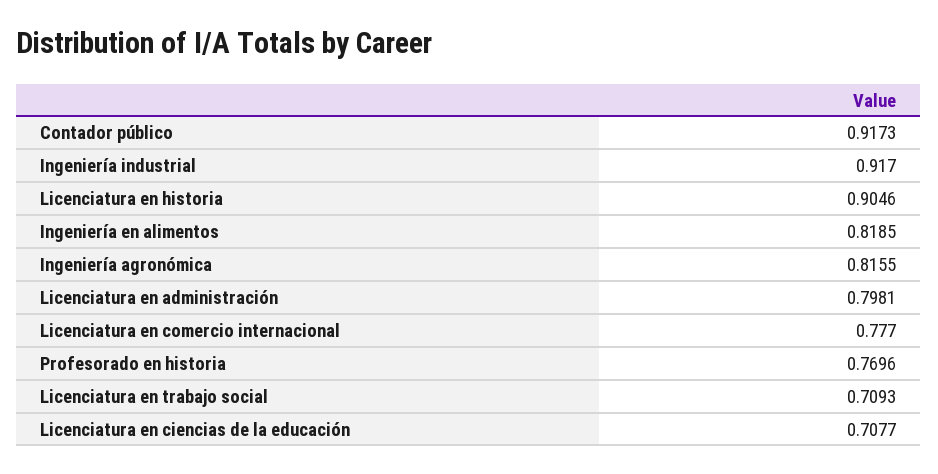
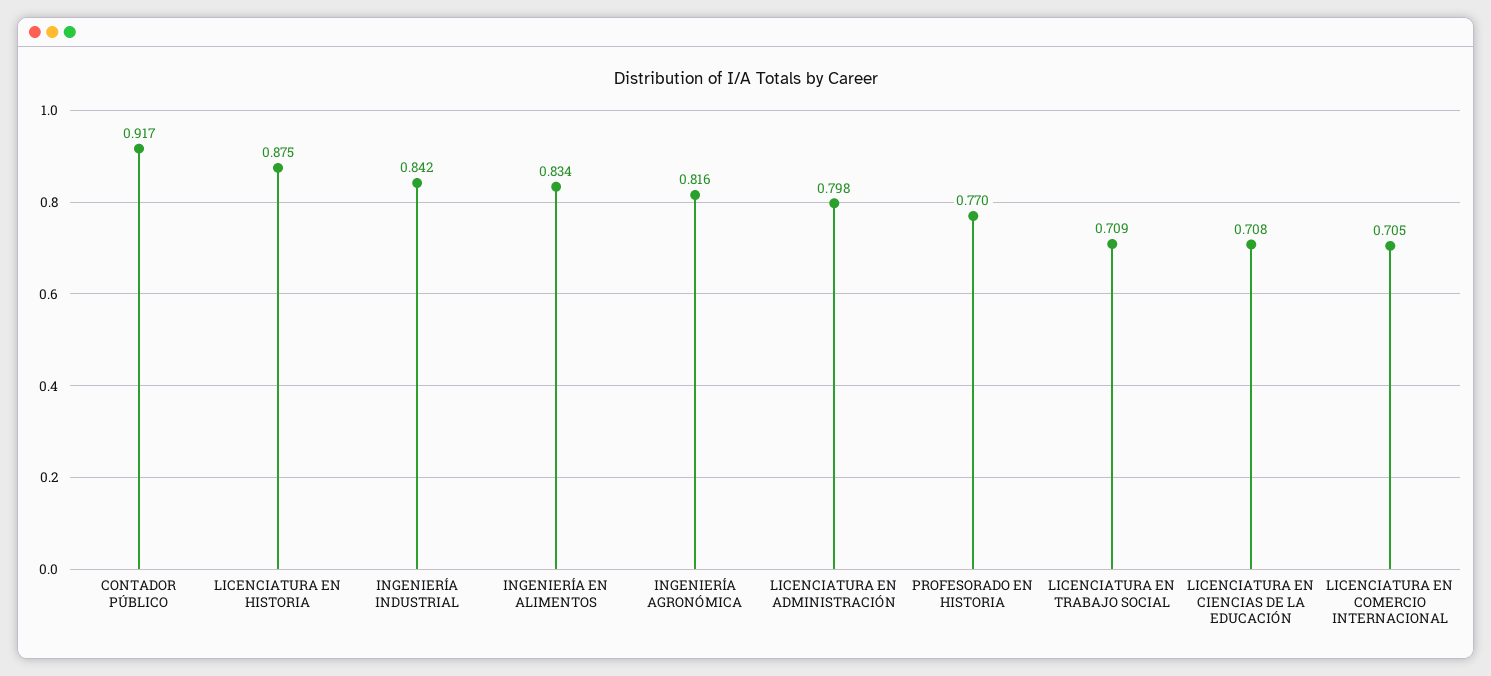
Ingeniería industrial: 0.917 -> 0.842
Licenciatura en historia: 0.9046 -> 0.875
Ingeniería en alimentos: 0.8185 -> 0.834
Licenciatura en comercio internacional: 0.777 -> 0.705

